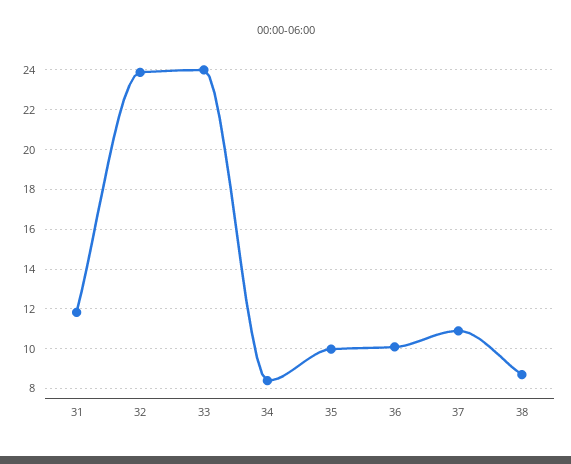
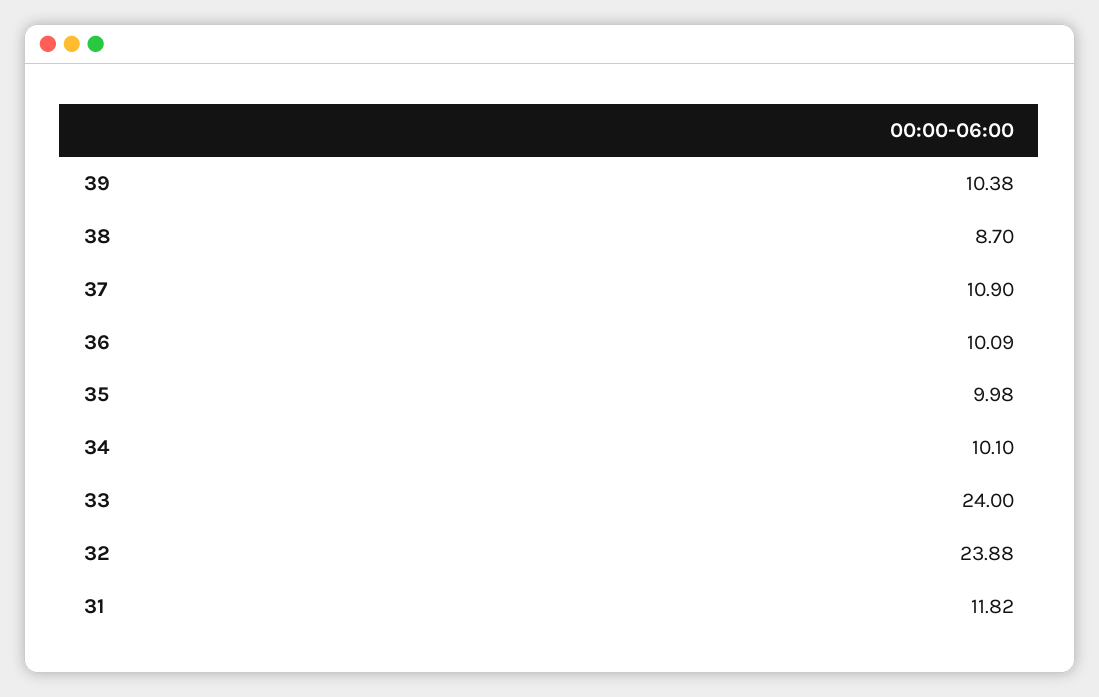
34: 8.5 -> 10.1
39: none -> 10.38

